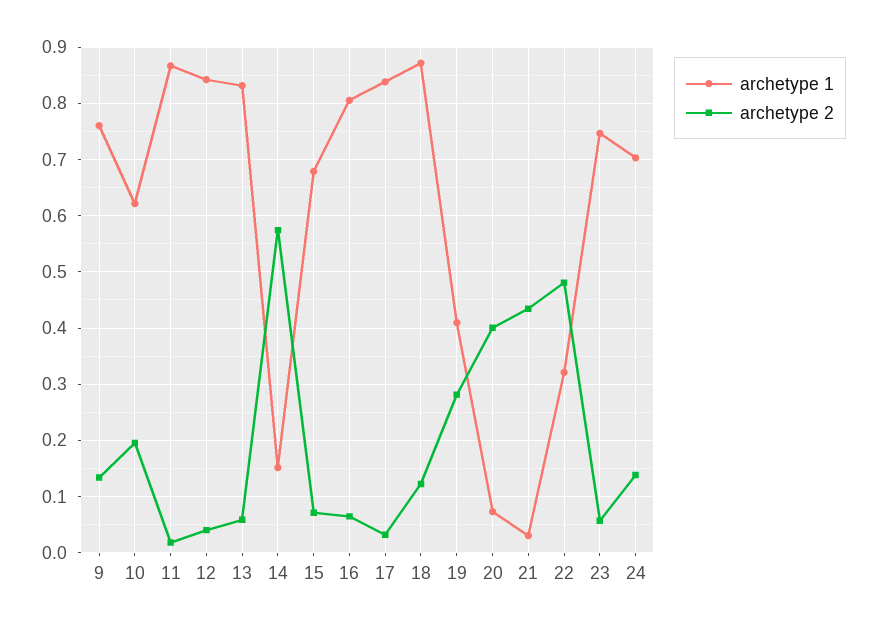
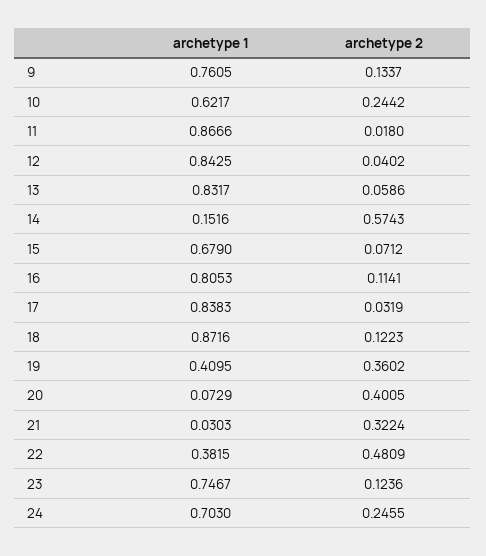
archetype 2, 10: 0.2 -> 0.2442
archetype 2, 16: 0.06 -> 0.1141
archetype 2, 19: 0.28 -> 0.3602
archetype 2, 21: 0.44 -> 0.3224
archetype 1, 22: 0.32 -> 0.3815
archetype 2, 23: 0.06 -> 0.1236
archetype 2, 24: 0.14 -> 0.2455

